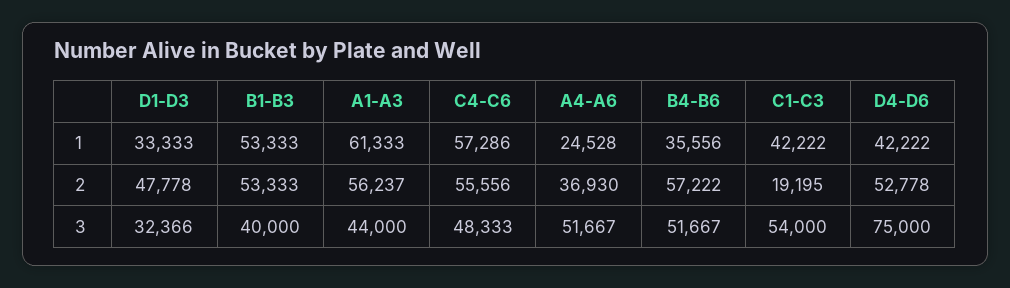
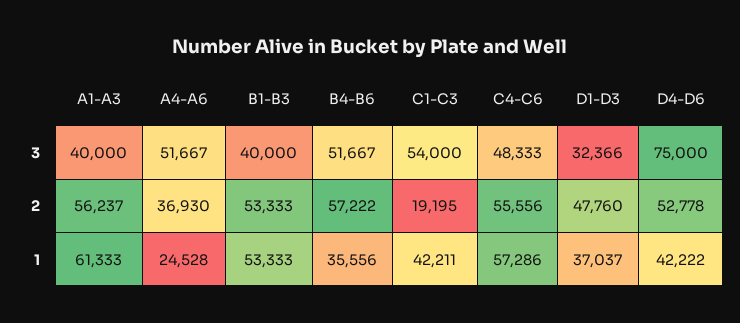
D1-D3, 1: 33333 -> 37037
C1-C3, 1: 42222 -> 42211
D1-D3, 2: 47778 -> 47760
A1-A3, 3: 44000 -> 40000

